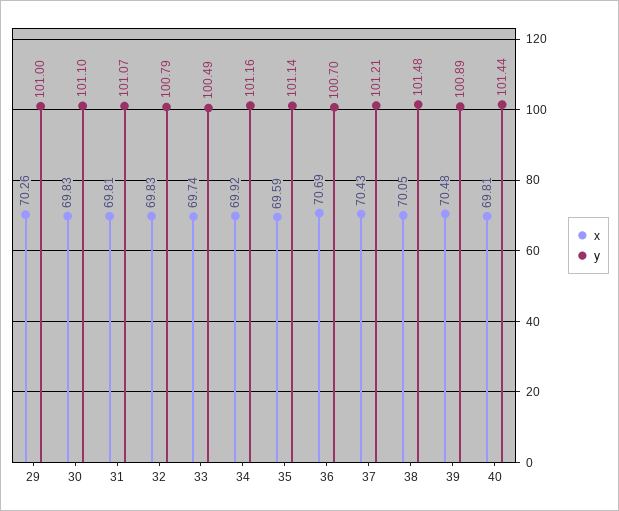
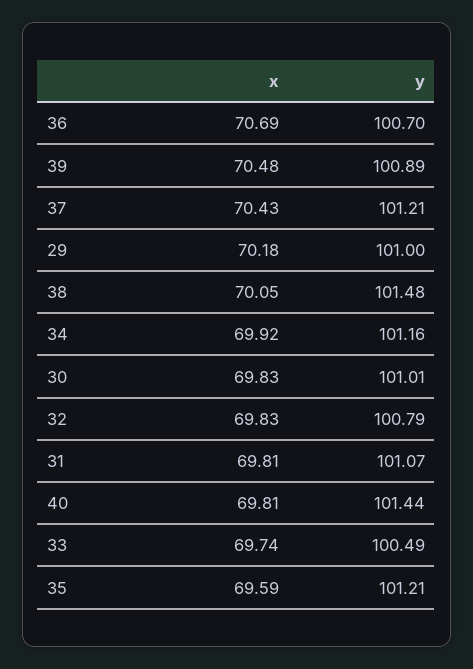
x, 29: 70.26 -> 70.18
y, 30: 101.1 -> 101.01
y, 35: 101.14 -> 101.21

